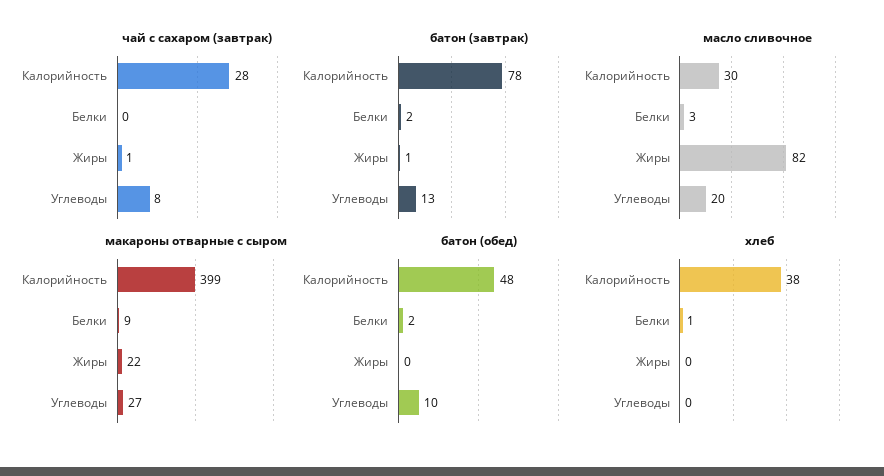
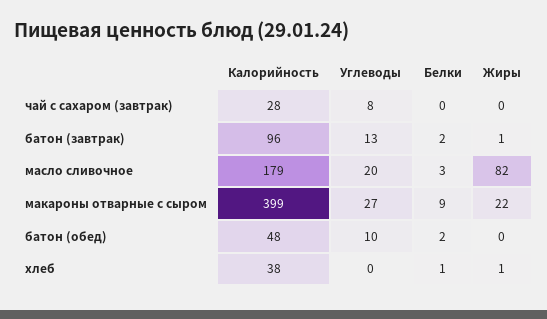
чай с сахаром (завтрак), Жиры: 1 -> 0
батон (завтрак), Калорийность: 78 -> 96
масло сливочное, Калорийность: 30 -> 179
хлеб, Жиры: 0 -> 1

